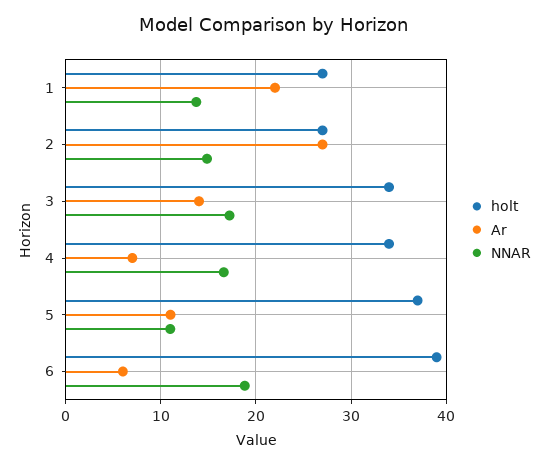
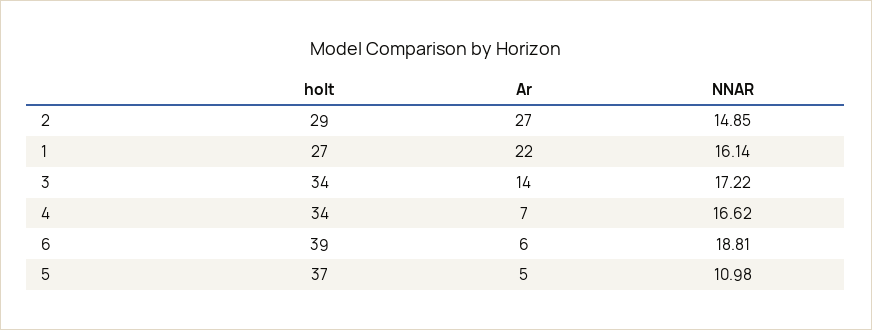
NNAR, 1: 14 -> 16.14
holt, 2: 27 -> 29
Ar, 5: 11 -> 5

